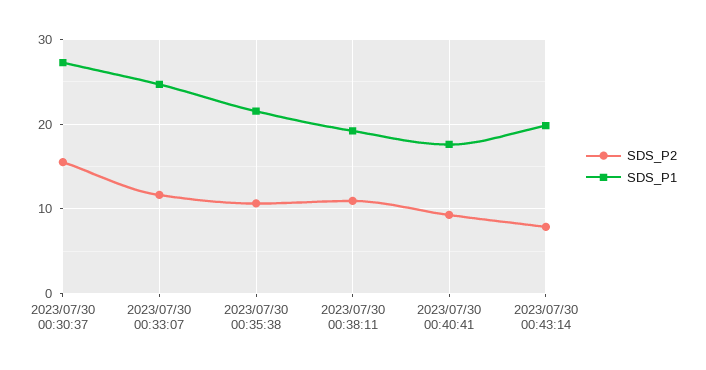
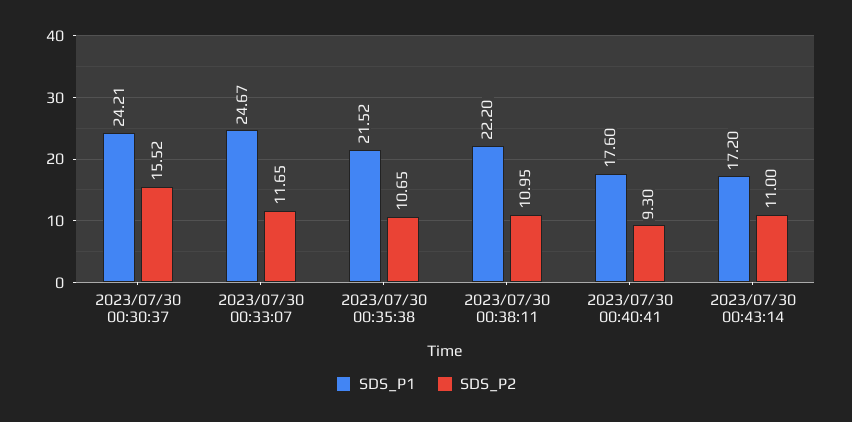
SDS_P1, 2023/07/30 00:30:37: 27 -> 24.21
SDS_P1, 2023/07/30 00:38:11: 19 -> 22.2
SDS_P2, 2023/07/30 00:43:14: 8 -> 11
SDS_P1, 2023/07/30 00:43:14: 20 -> 17.2

